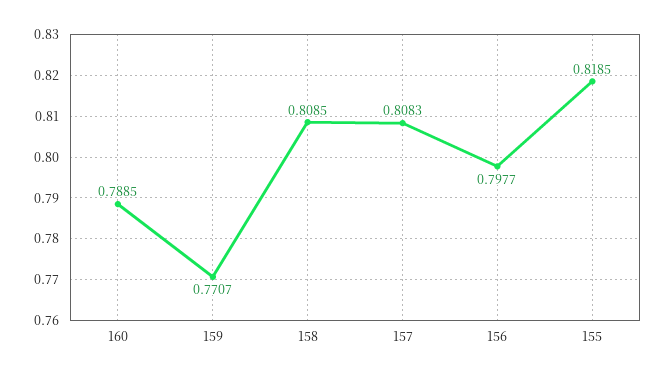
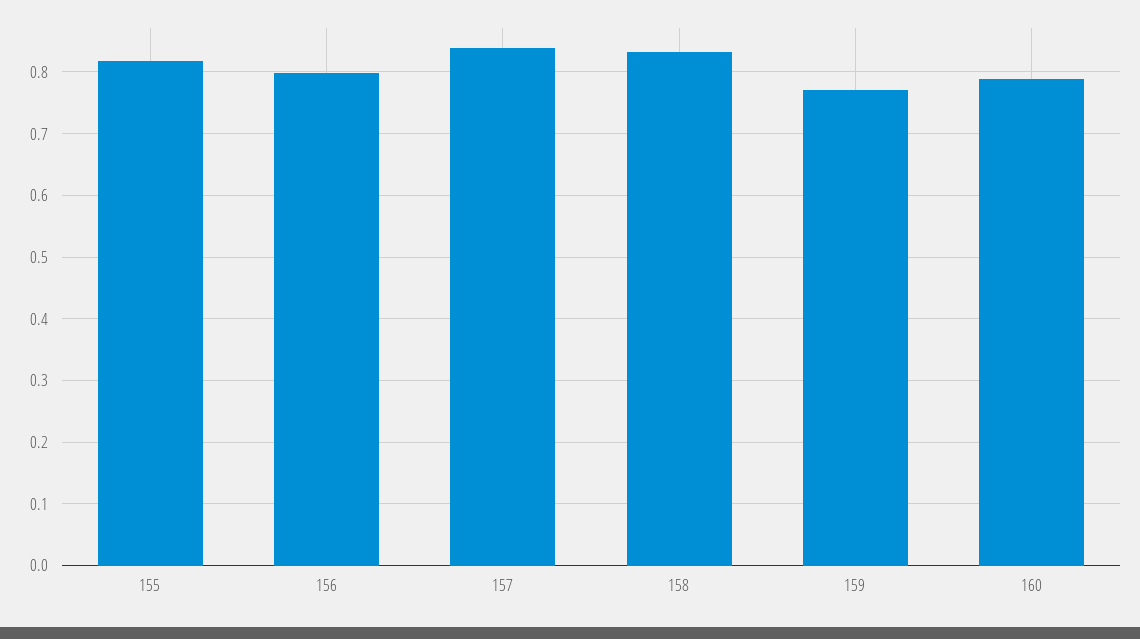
158: 0.8085 -> 0.83
157: 0.8083 -> 0.84

